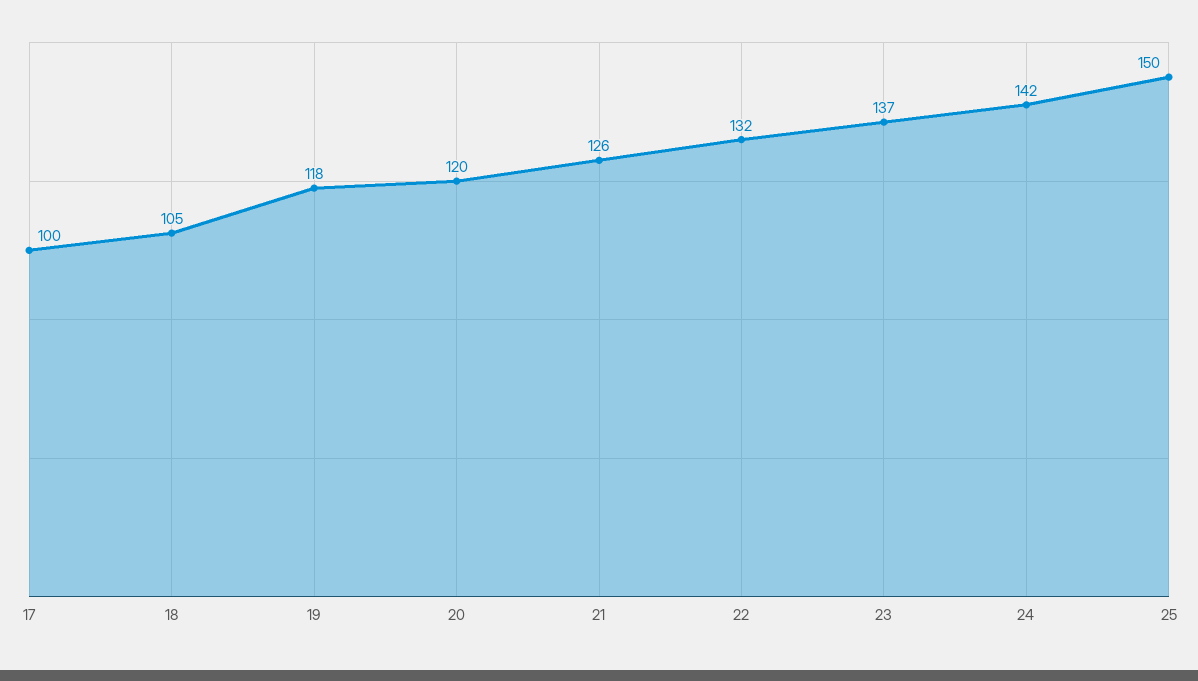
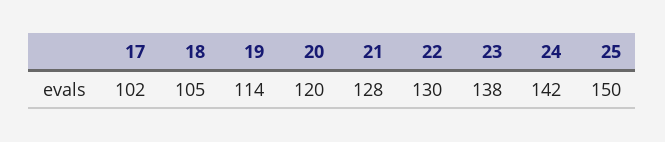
17: 100 -> 102
19: 118 -> 114
21: 126 -> 128
22: 132 -> 130
23: 137 -> 138

